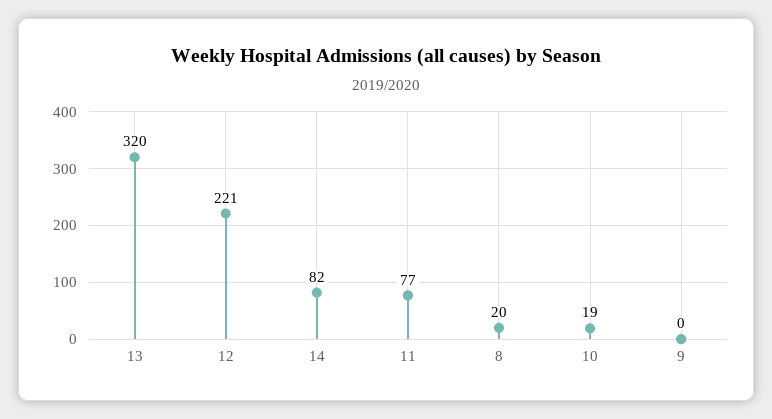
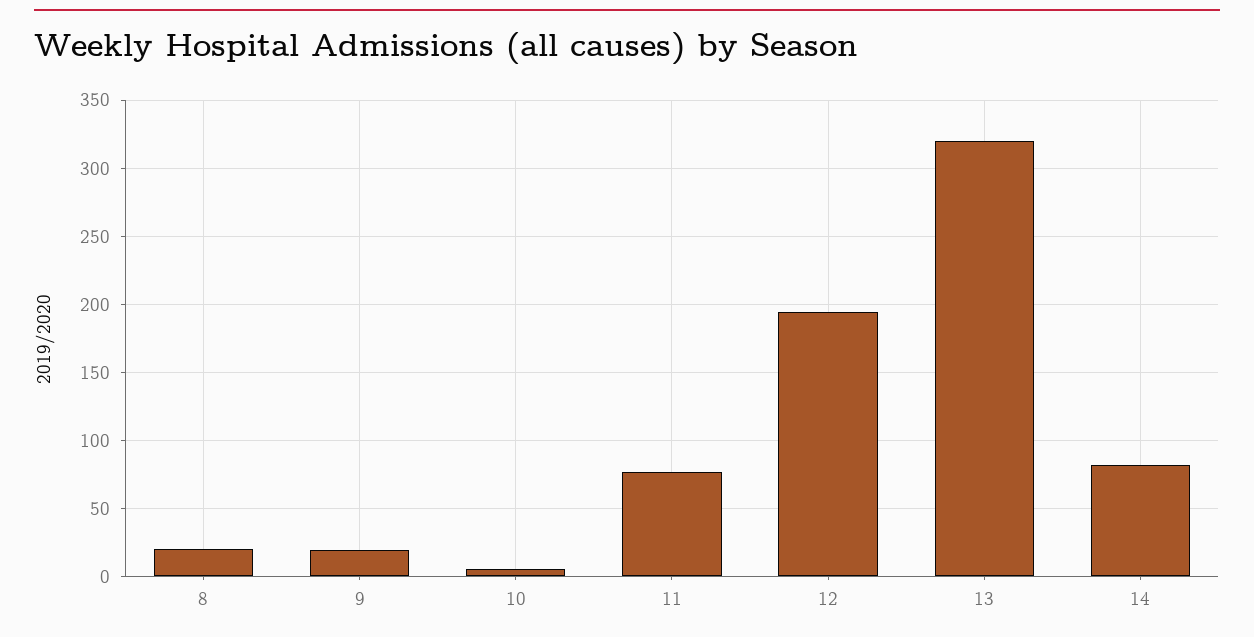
12: 221 -> 195
10: 19 -> 5
9: 0 -> 20

